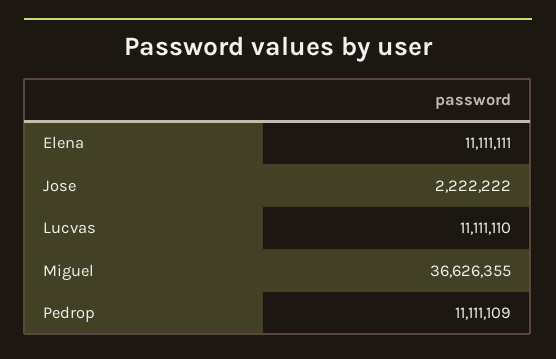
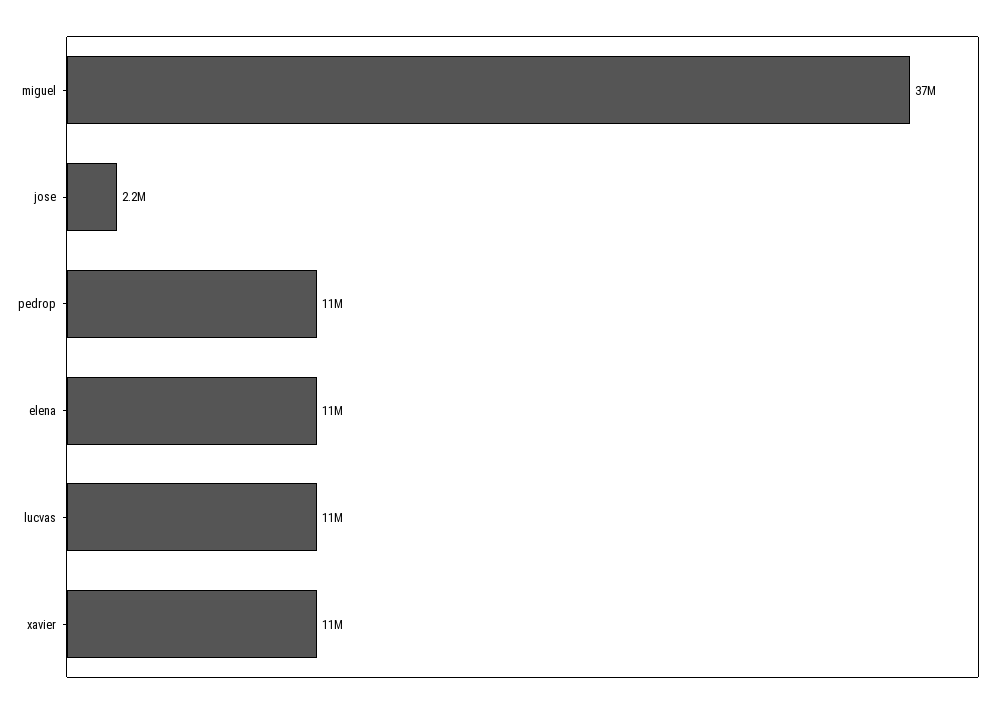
xavier: none -> 11000000

